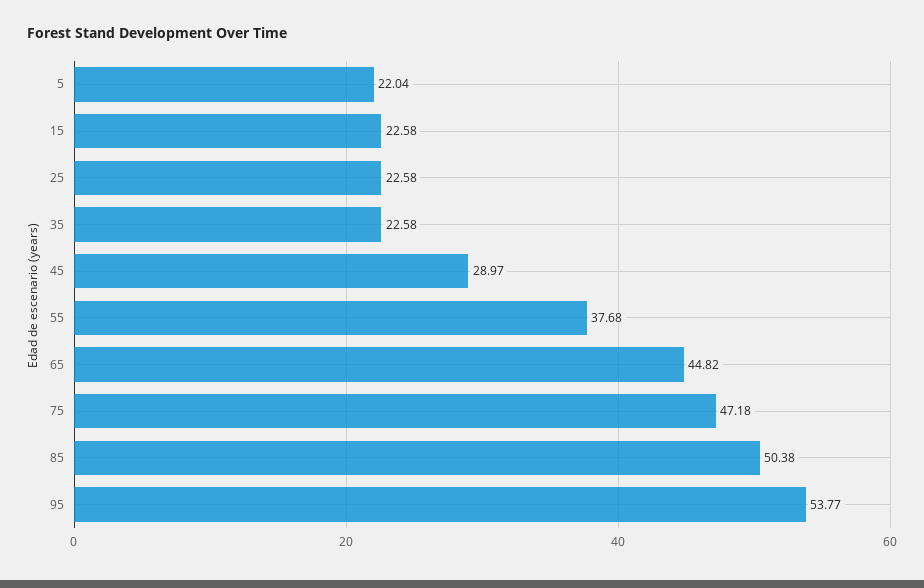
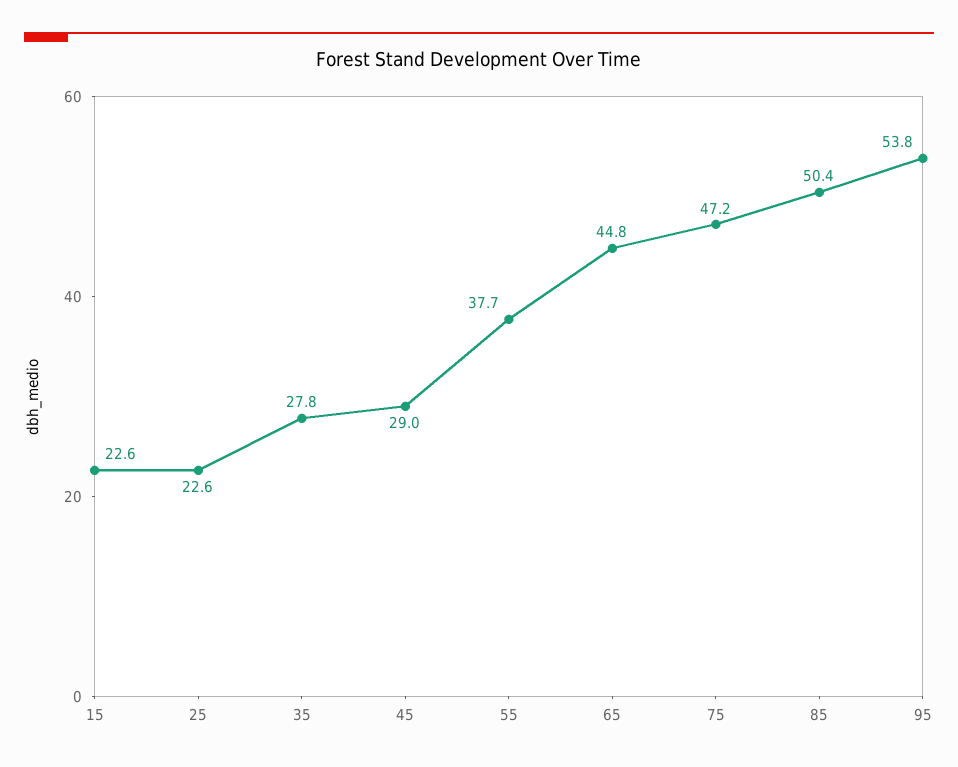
5: 22.04 -> none
35: 22.58 -> 27.8

